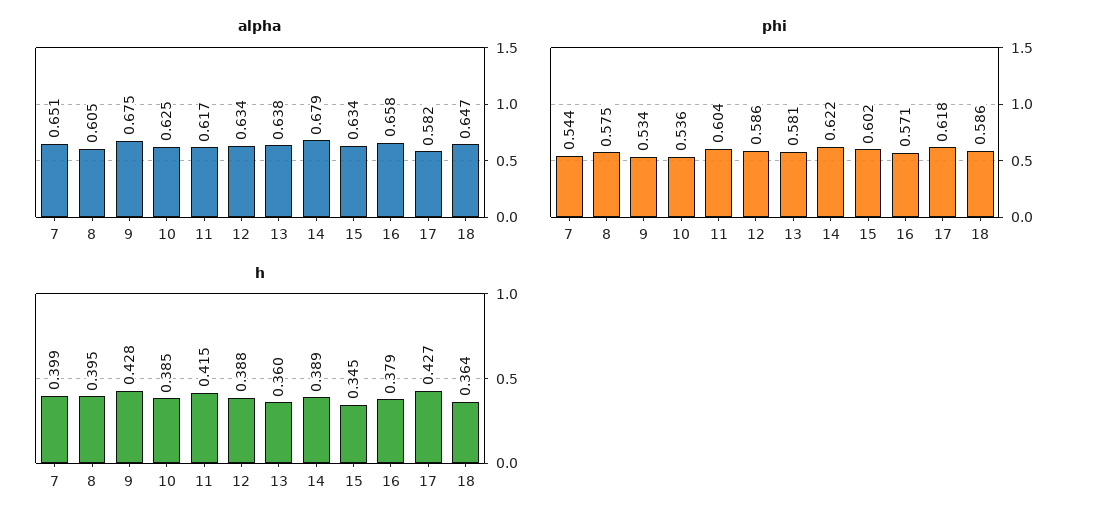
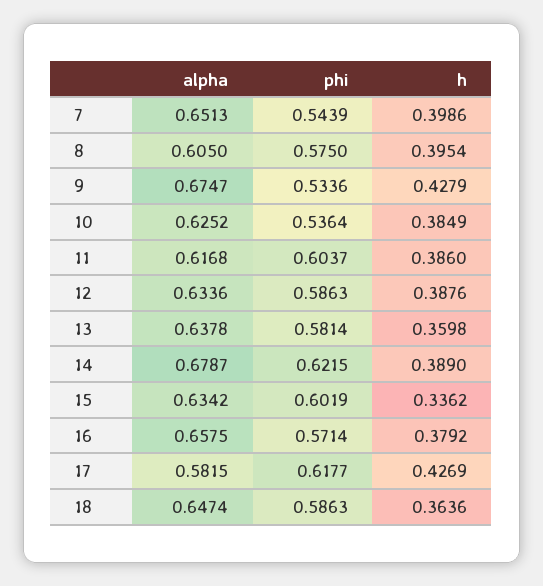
h, 11: 0.415 -> 0.386
h, 15: 0.345 -> 0.3362

